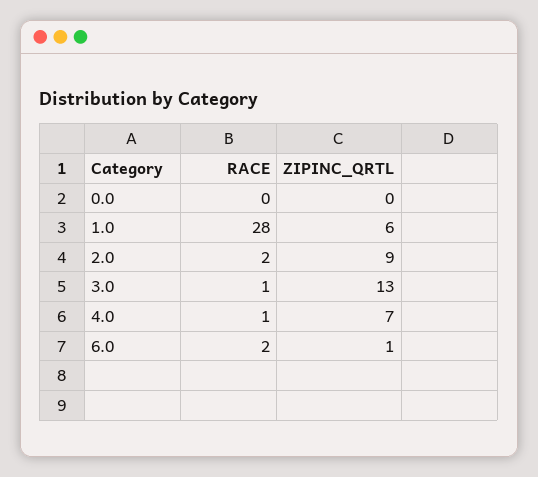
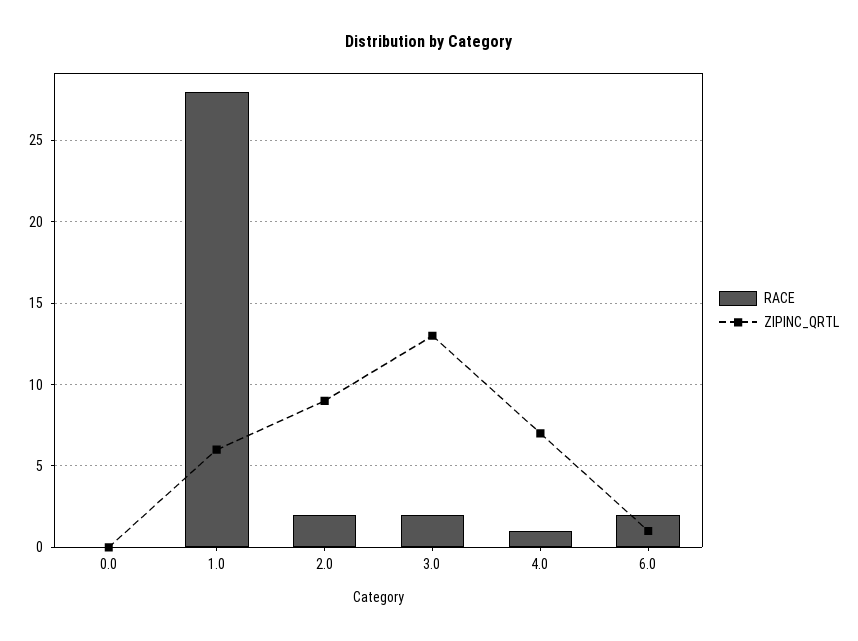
RACE, 3.0: 1 -> 2

